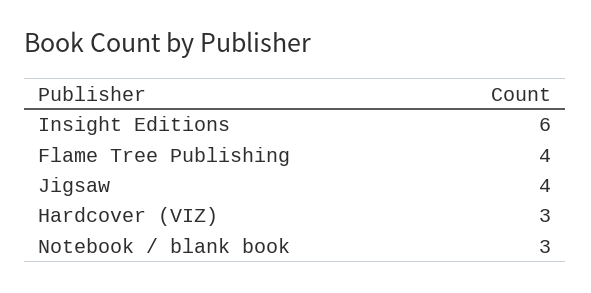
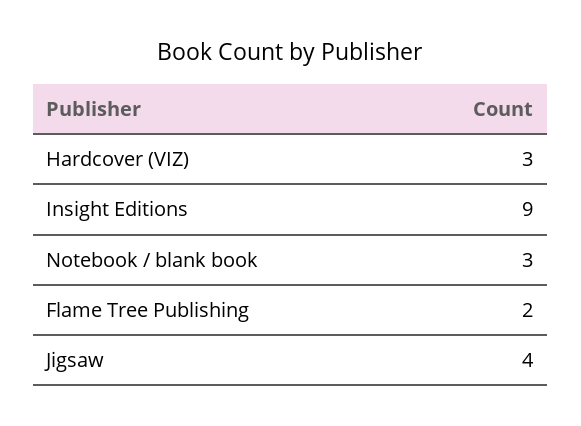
Insight Editions: 6 -> 9
Flame Tree Publishing: 4 -> 2

